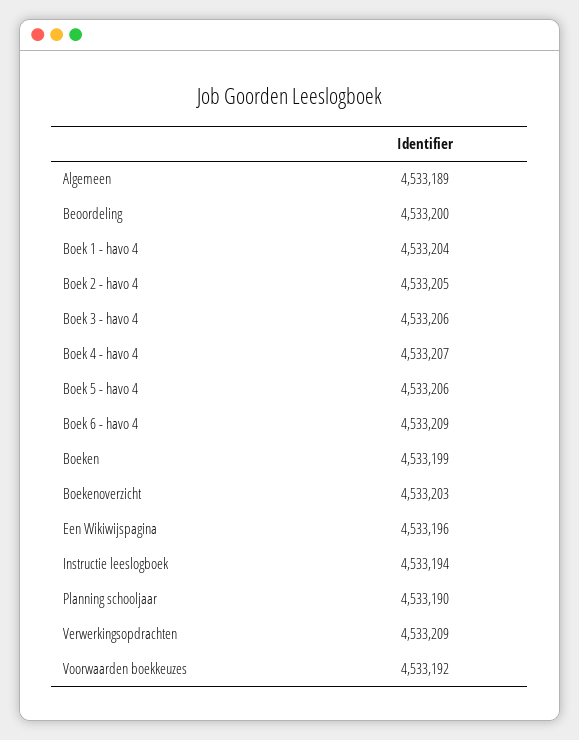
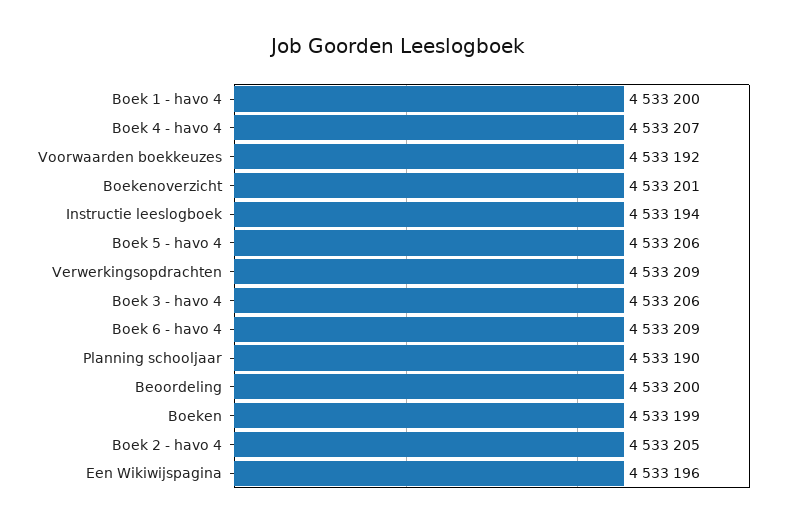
Algemeen: 4533189 -> none
Boek 1 - havo 4: 4533204 -> 4533200
Boekenoverzicht: 4533203 -> 4533201

